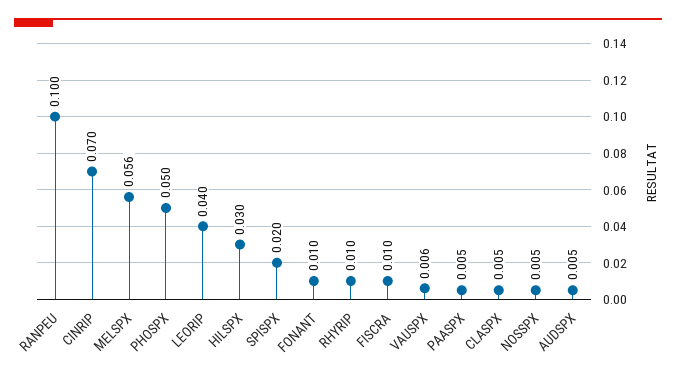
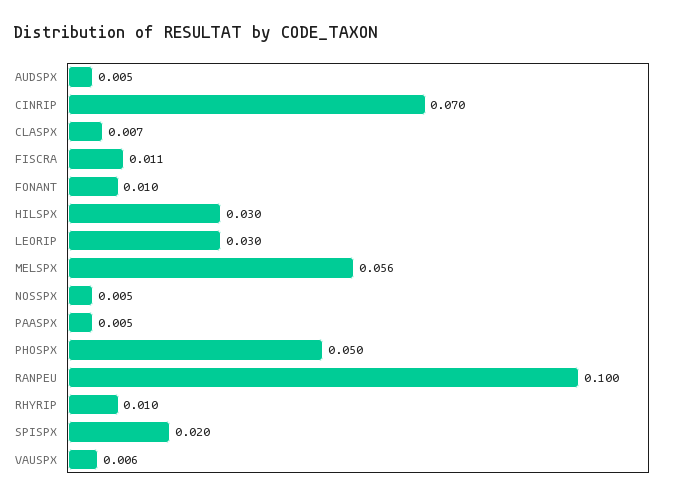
LEORIP: 0.04 -> 0.03
FISCRA: 0.01 -> 0.011
CLASPX: 0.005 -> 0.007

